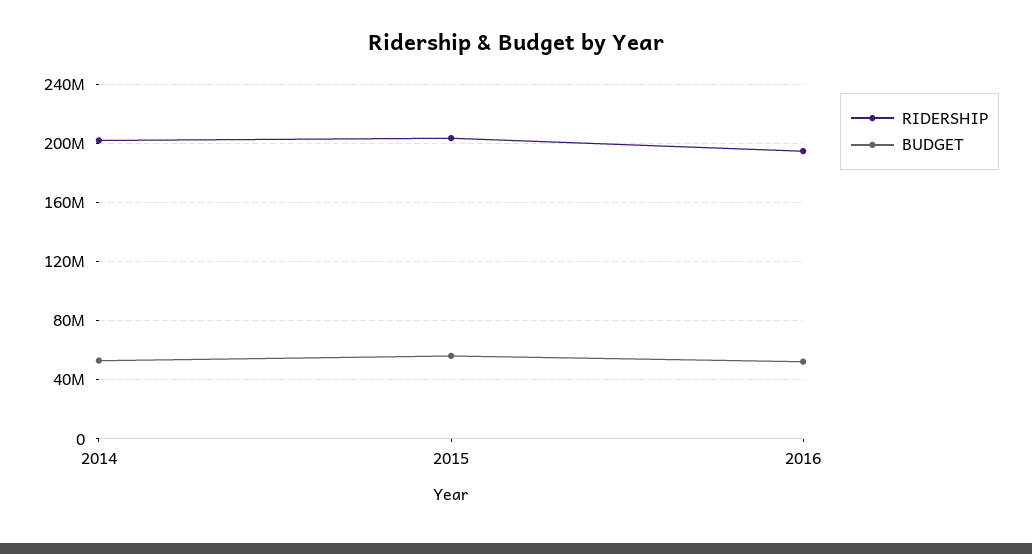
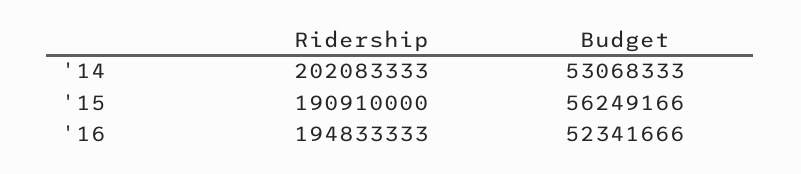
RIDERSHIP, 2015: 205000000 -> 190910000

